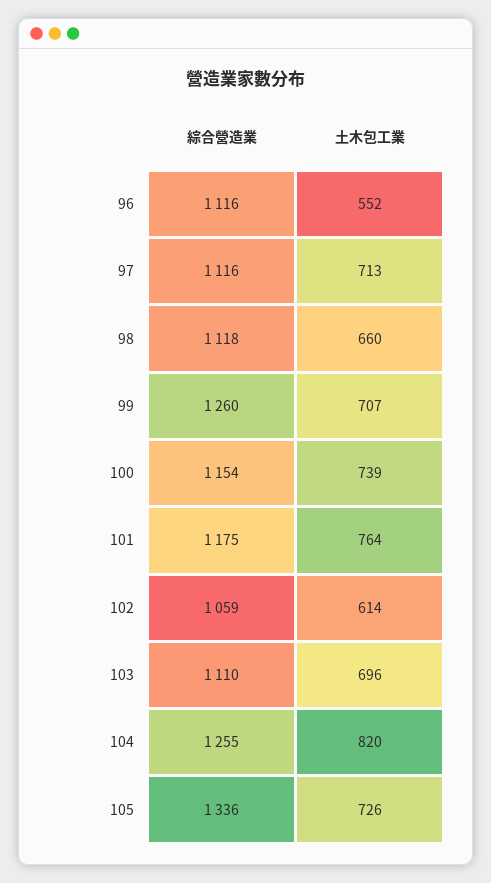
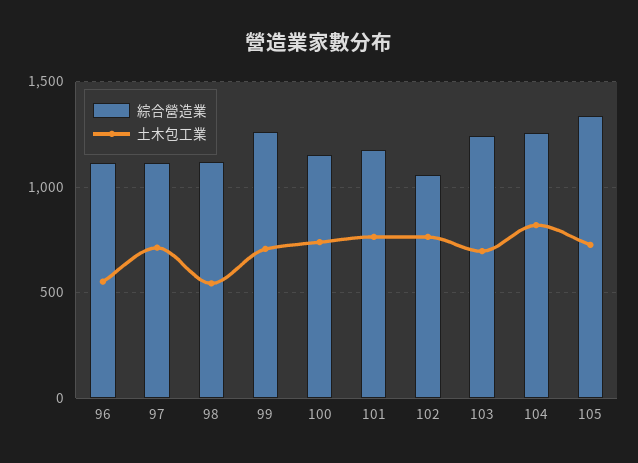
土木包工業, 98: 660 -> 550
土木包工業, 102: 614 -> 750
綜合營造業, 103: 1110 -> 1250

